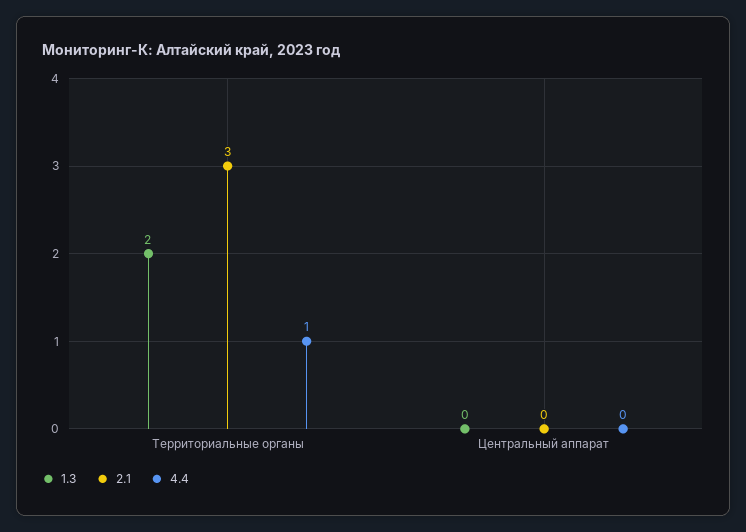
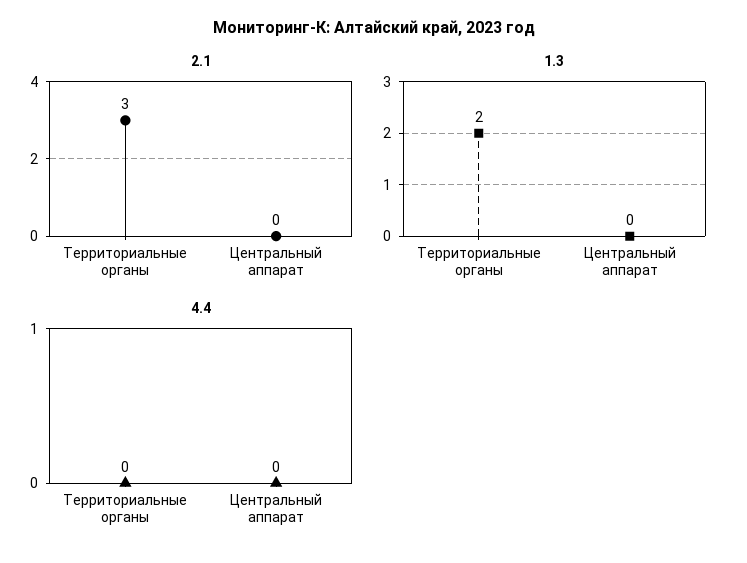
4.4, Территориальные органы: 1 -> 0

